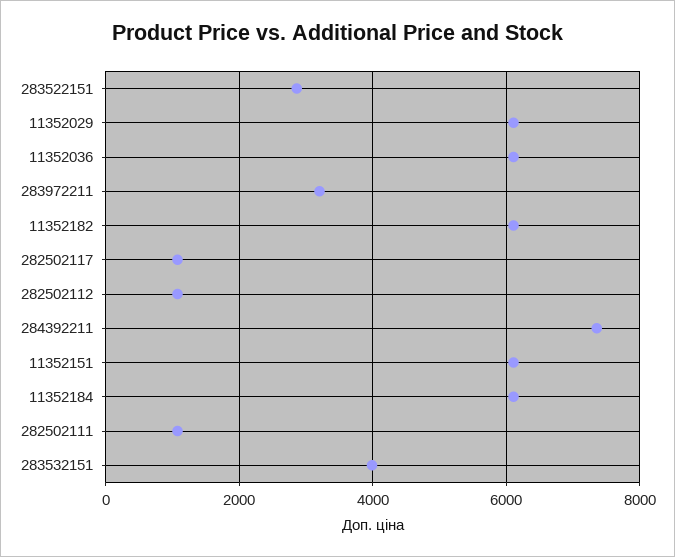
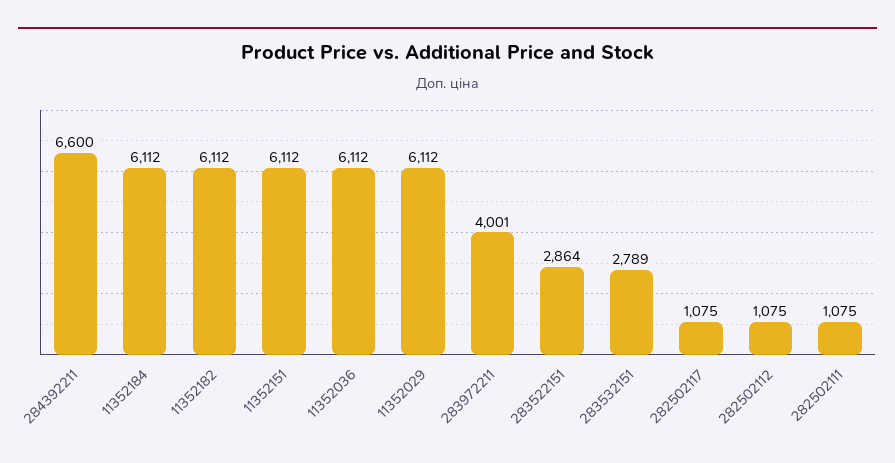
283972211: 3200 -> 4001
284392211: 7400 -> 6600
283532151: 4000 -> 2789

